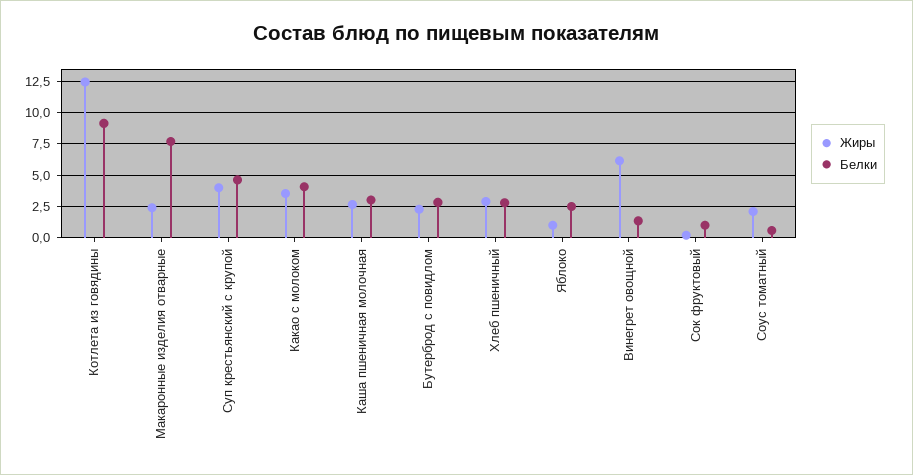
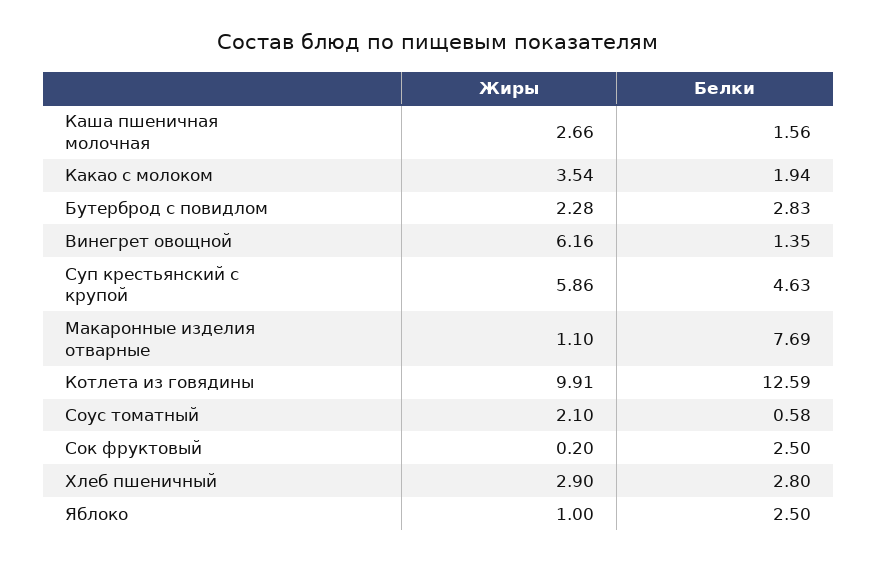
Жиры, Котлета из говядины: 12.5 -> 9.91
Белки, Котлета из говядины: 9 -> 12.59
Жиры, Макаронные изделия отварные: 2.5 -> 1.1
Жиры, Суп крестьянский с крупой: 4 -> 5.86
Белки, Какао с молоком: 4 -> 1.94
Белки, Каша пшеничная молочная: 3 -> 1.56
Белки, Сок фруктовый: 1 -> 2.5

